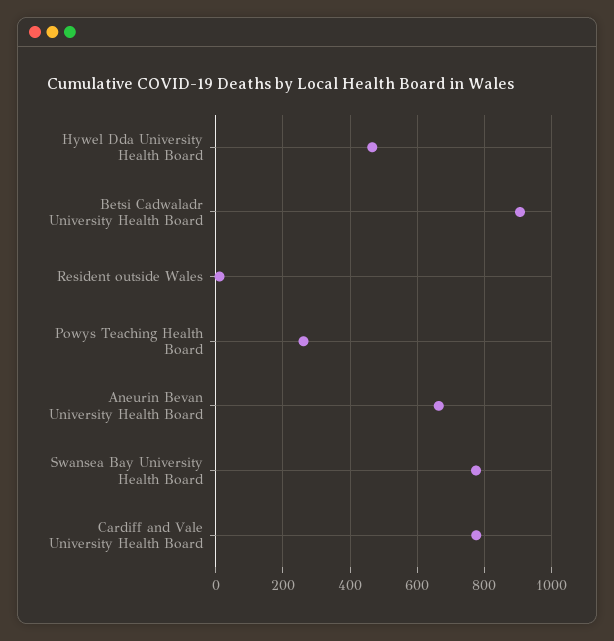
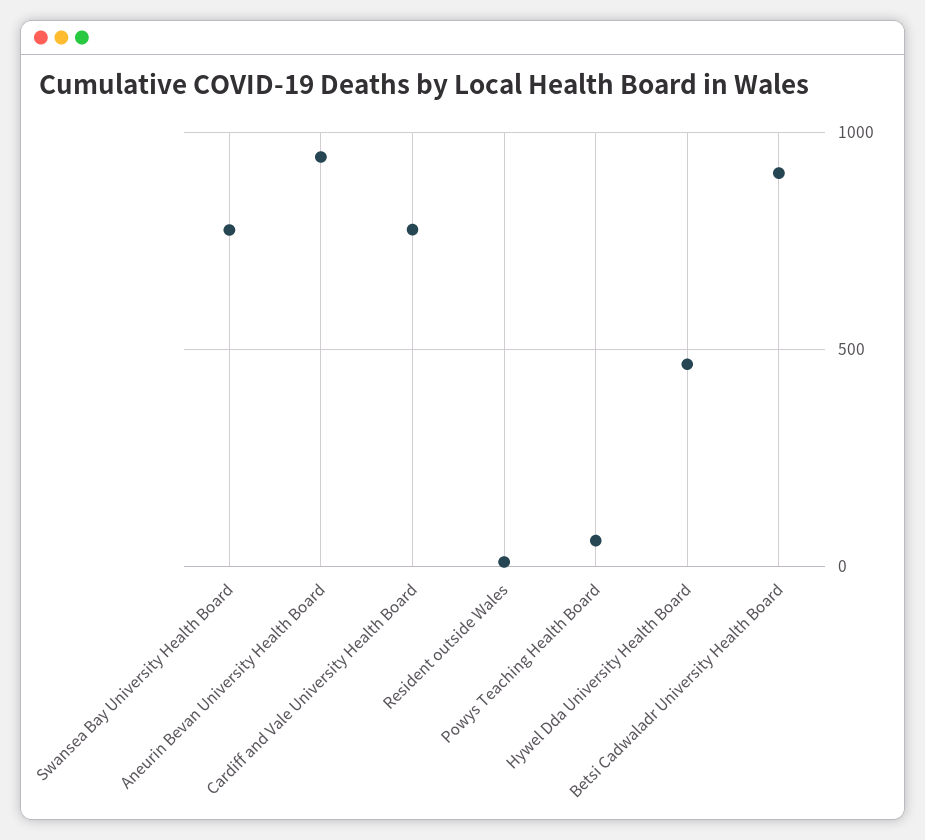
Powys Teaching Health Board: 260 -> 50
Aneurin Bevan University Health Board: 660 -> 950

